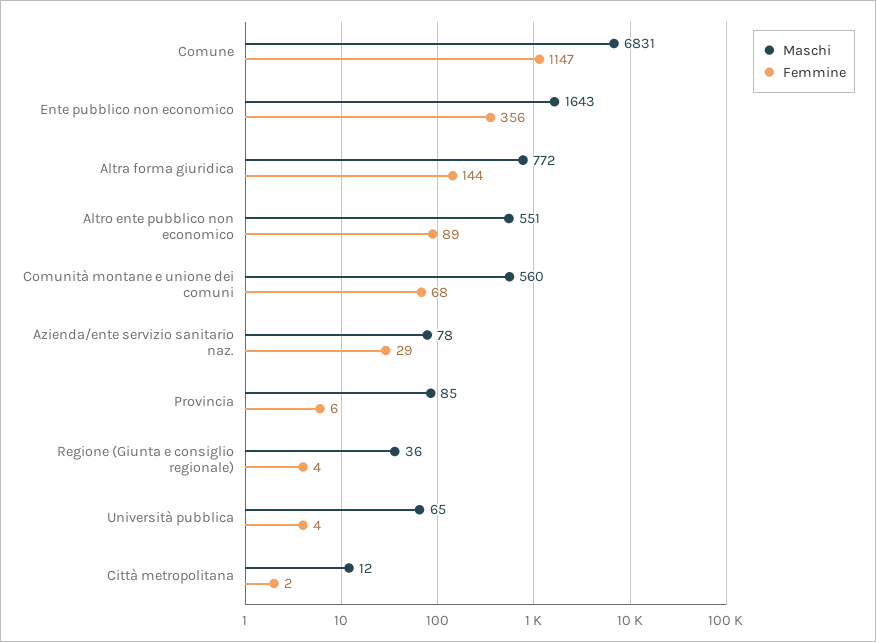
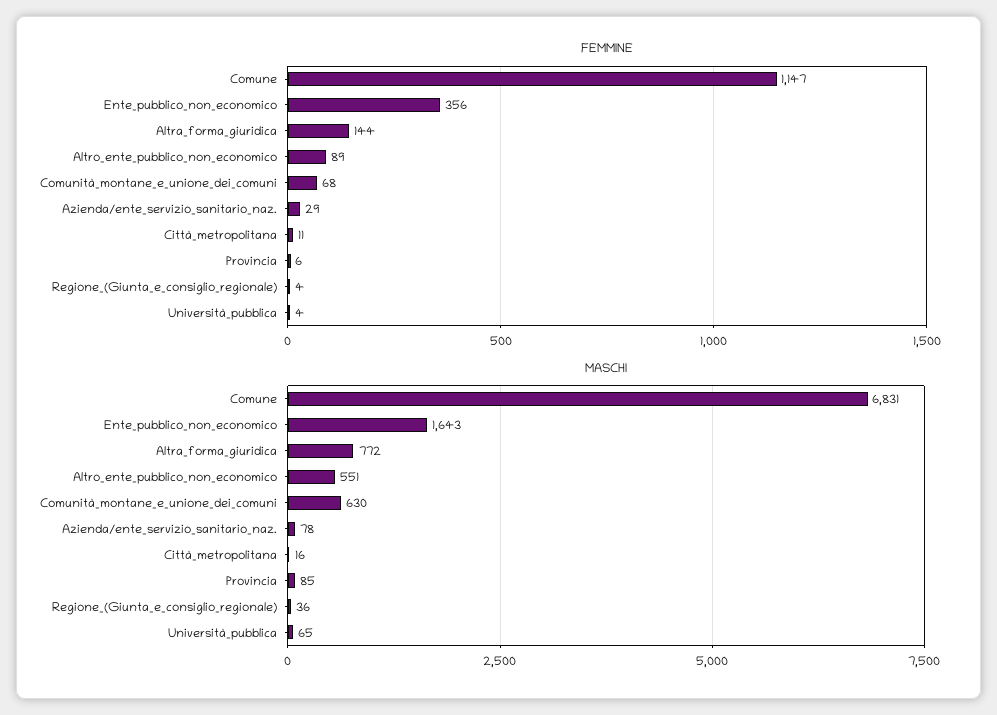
Maschi, Comunità montane e unione dei comuni: 560 -> 630
Maschi, Città metropolitana: 12 -> 16
Femmine, Città metropolitana: 2 -> 11

